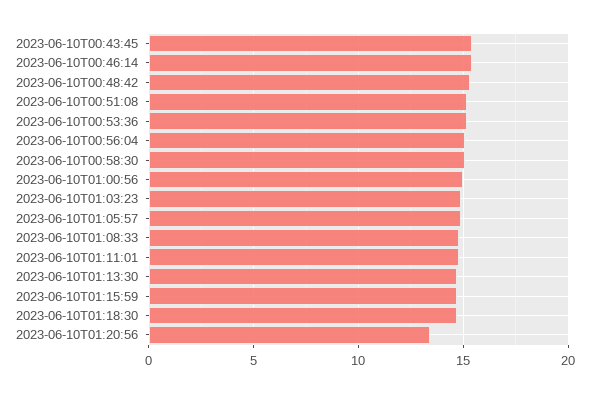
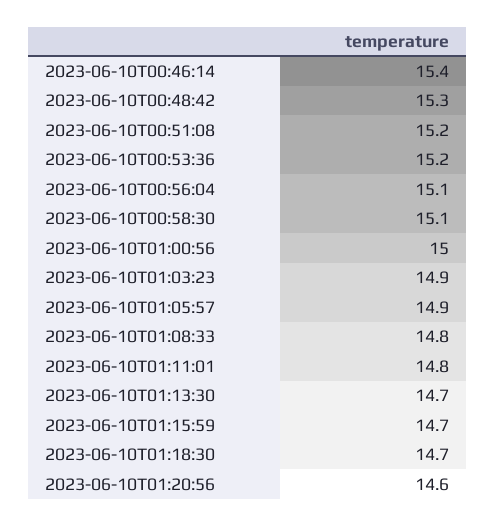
2023-06-10T00:43:45: 15.5 -> none
2023-06-10T01:20:56: 13.5 -> 14.6

